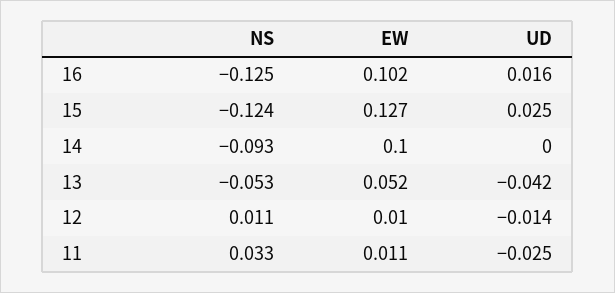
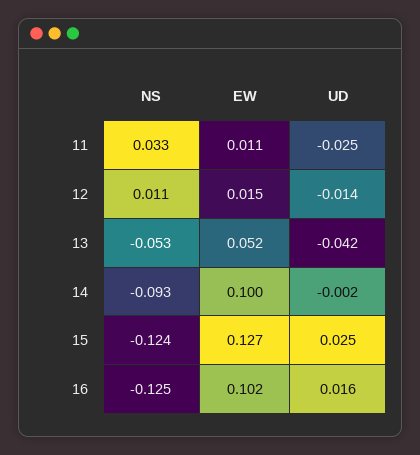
UD, 14: 0 -> -0.002
EW, 12: 0.01 -> 0.015

